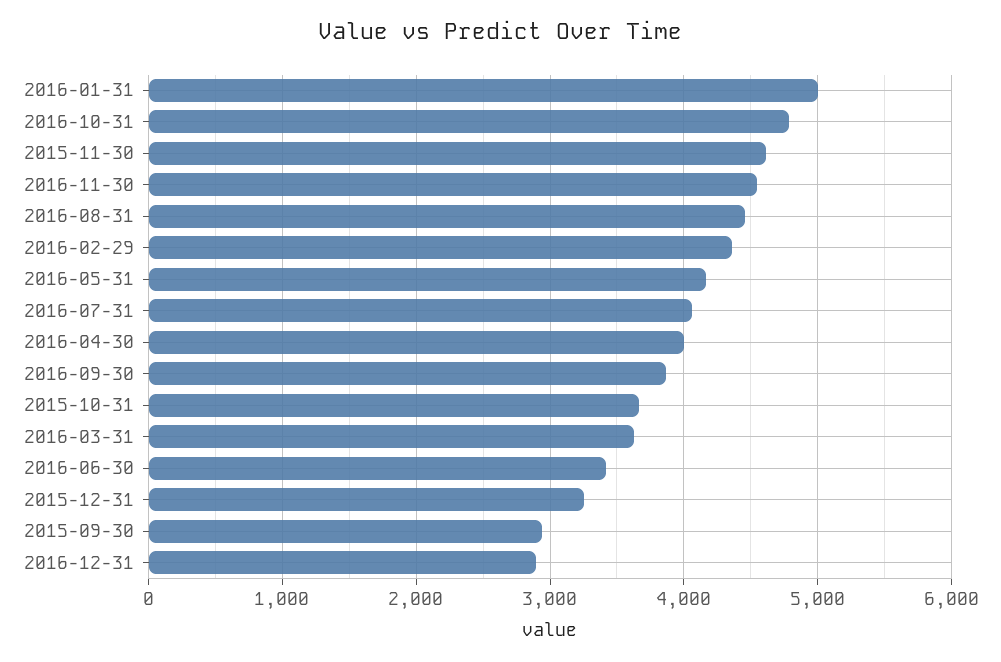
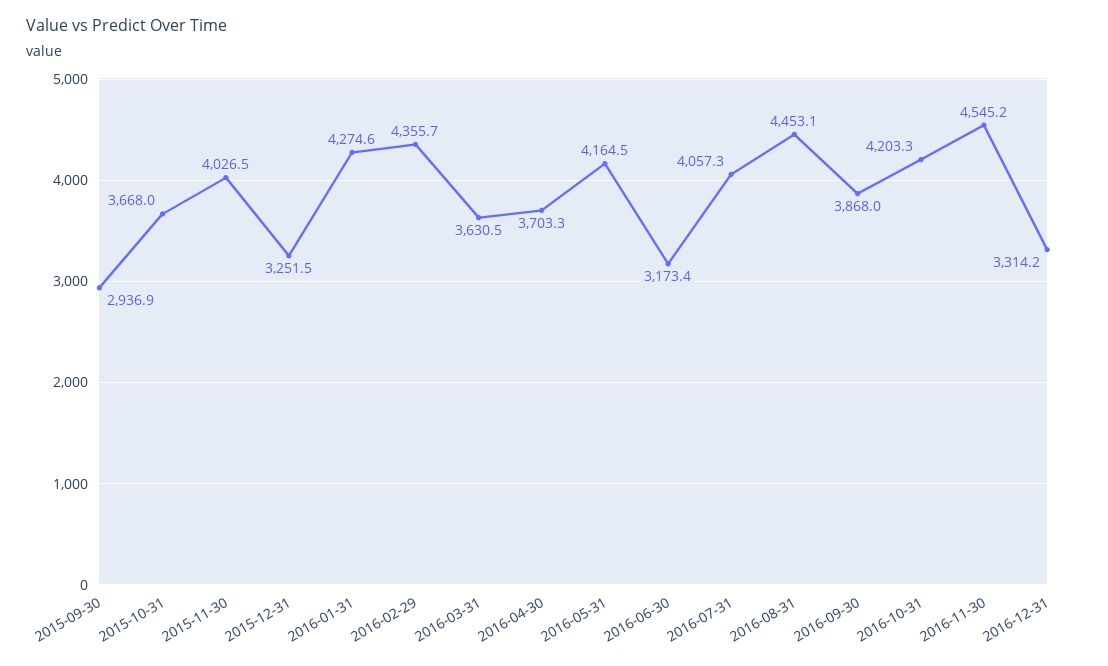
2016-01-31: 5000 -> 4274.6
2016-10-31: 4800 -> 4203.3
2015-11-30: 4600 -> 4026.5
2016-04-30: 4000 -> 3703.3
2016-06-30: 3400 -> 3173.4
2016-12-31: 2900 -> 3314.2

